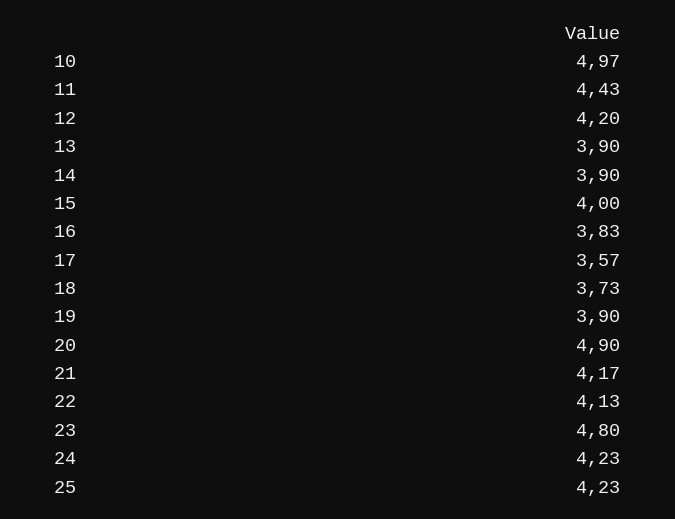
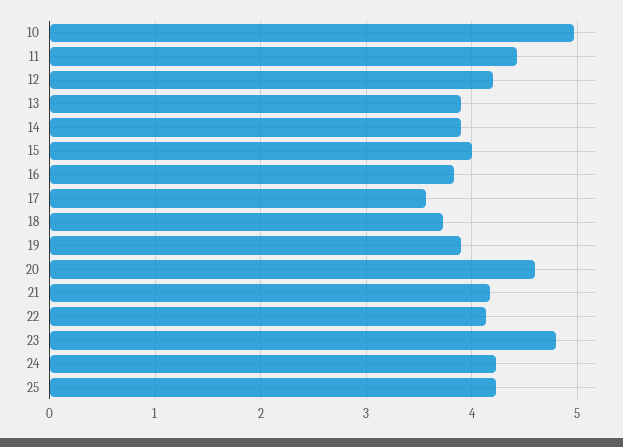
20: 4.9 -> 4.6

